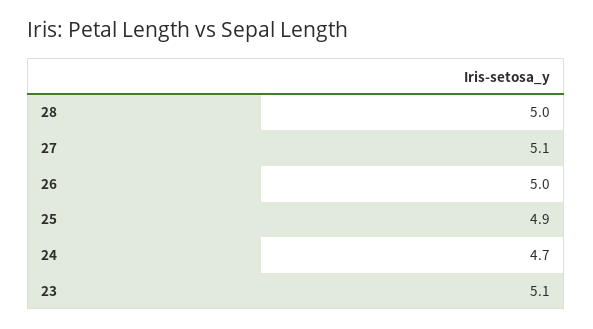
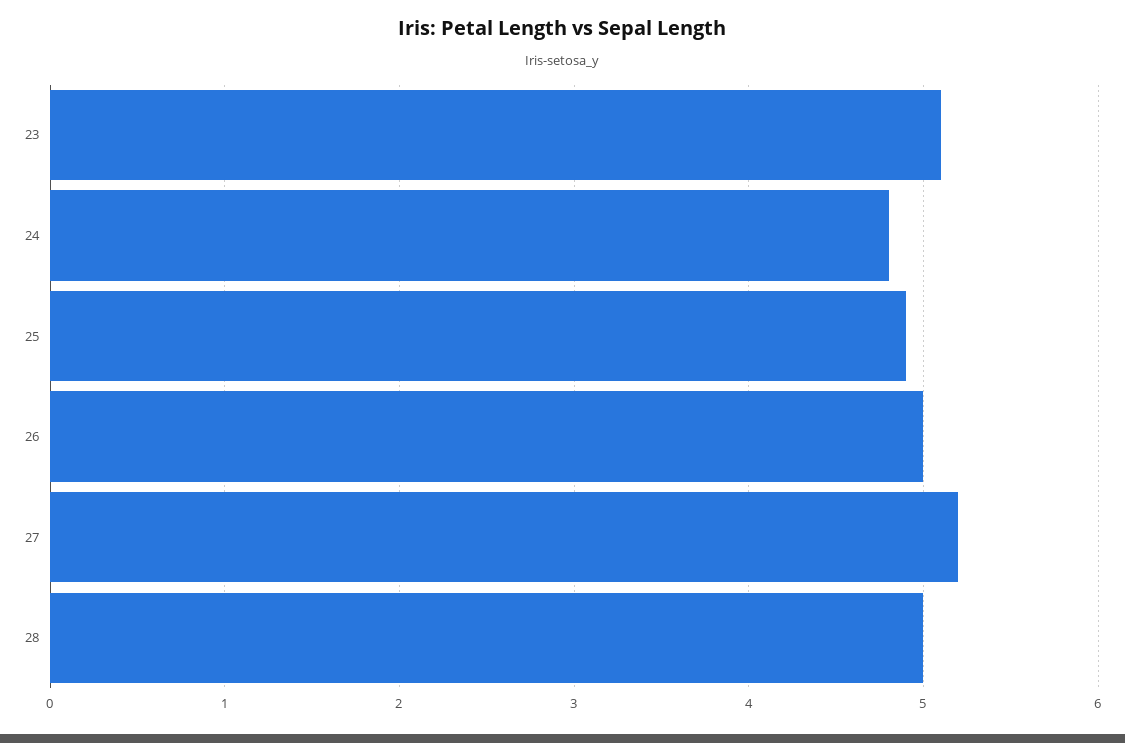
27: 5.1 -> 5.2
24: 4.7 -> 4.8

